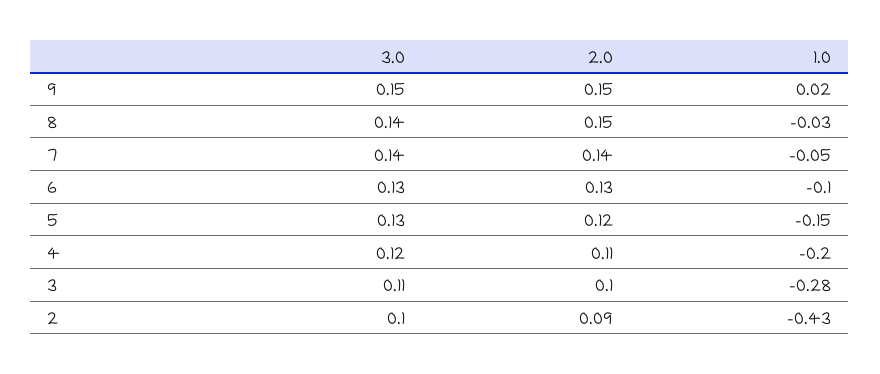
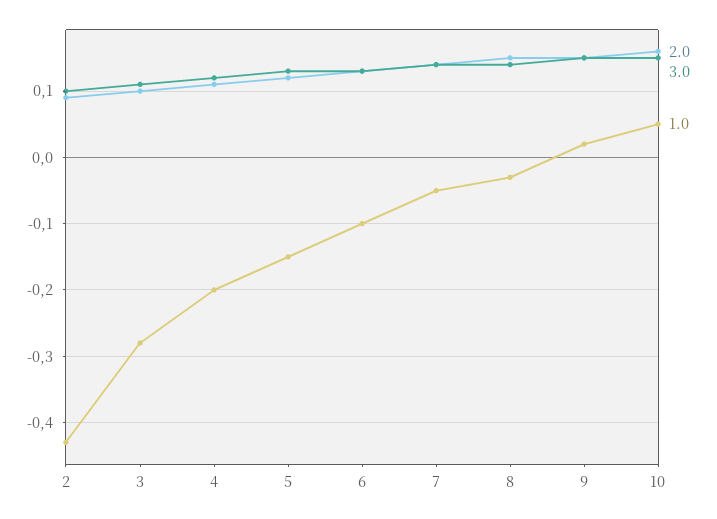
2.0, 10: none -> 0.16
3.0, 10: none -> 0.15
1.0, 10: none -> 0.05

